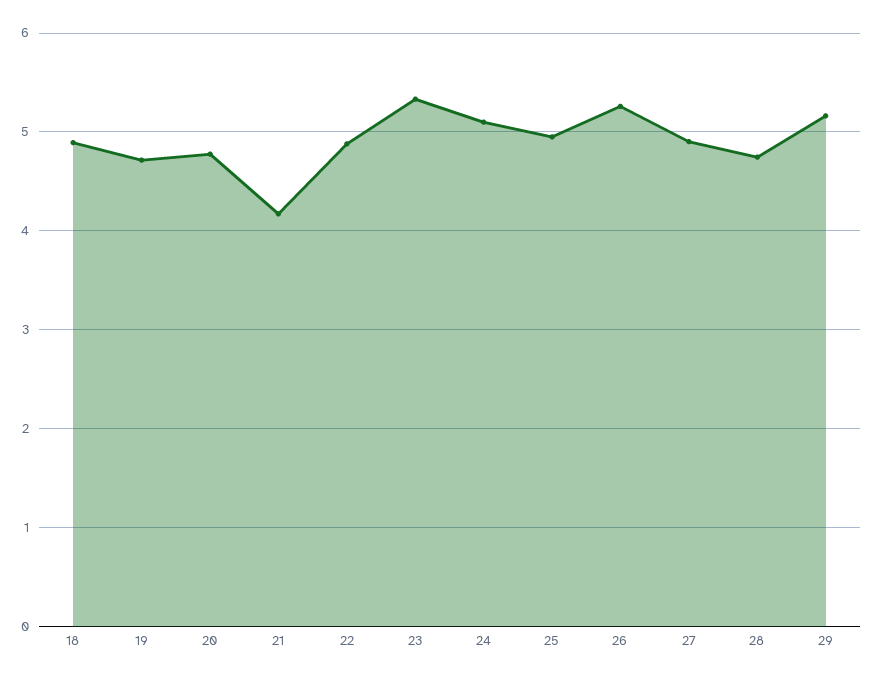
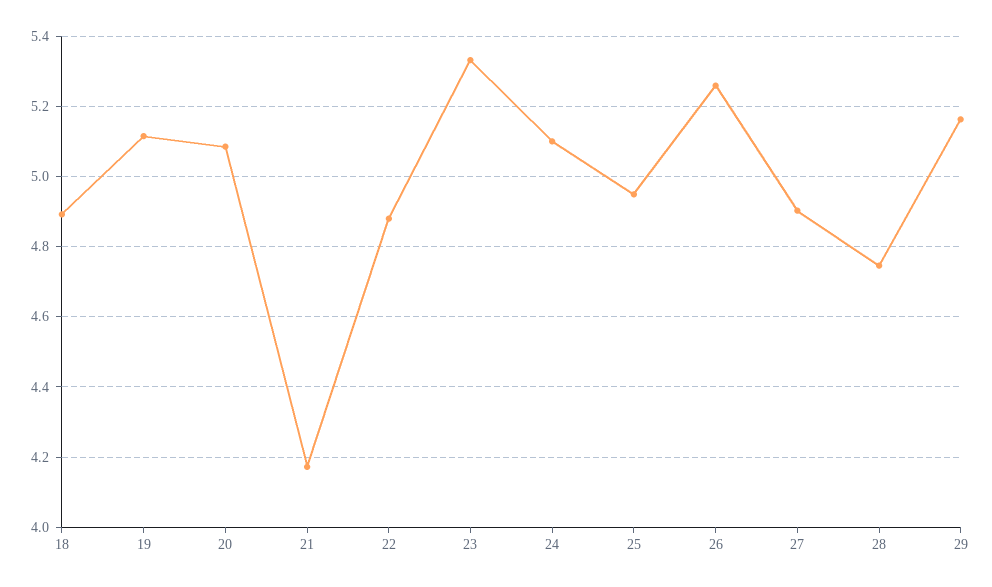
19: 4.7 -> 5.12
20: 4.8 -> 5.08

